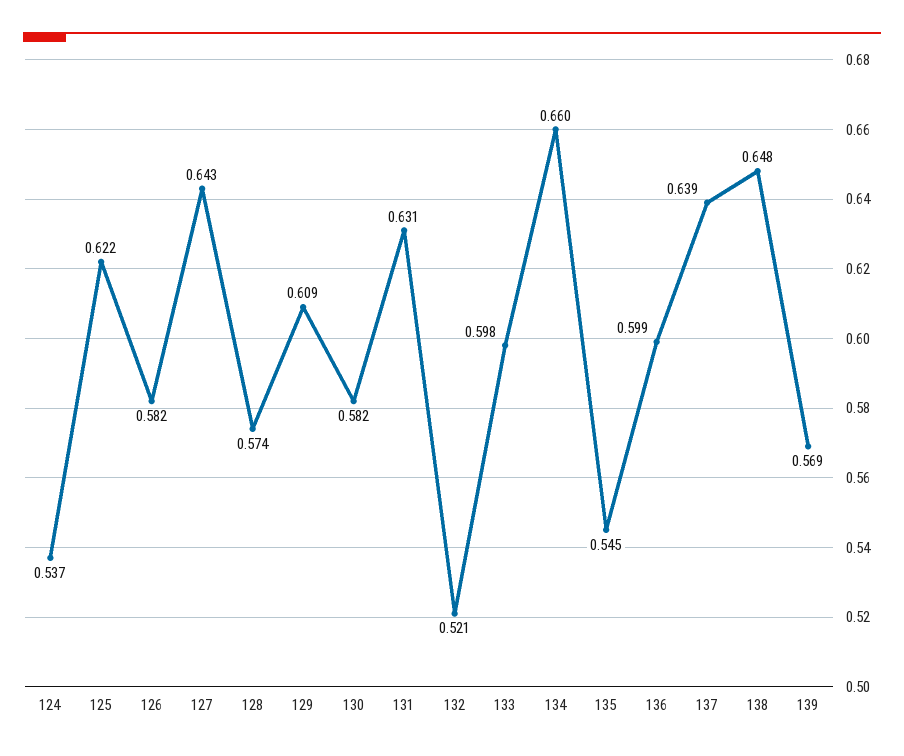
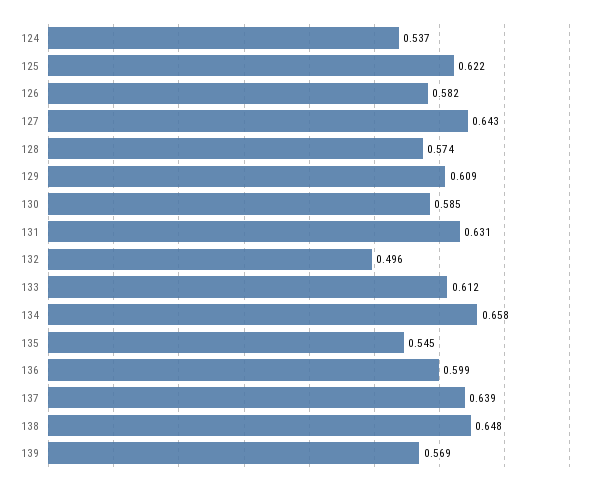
130: 0.582 -> 0.585
132: 0.521 -> 0.496
133: 0.598 -> 0.612
134: 0.66 -> 0.658

